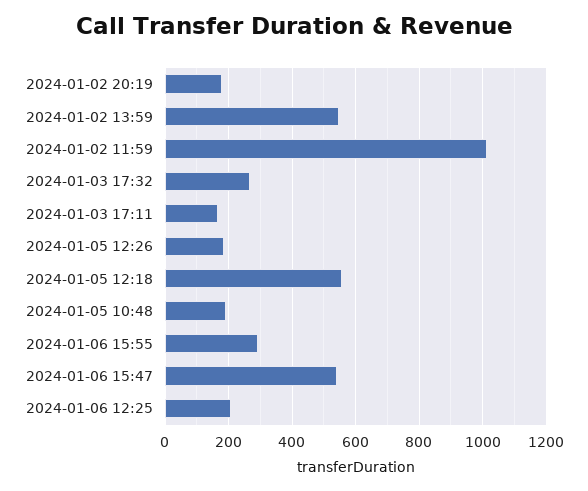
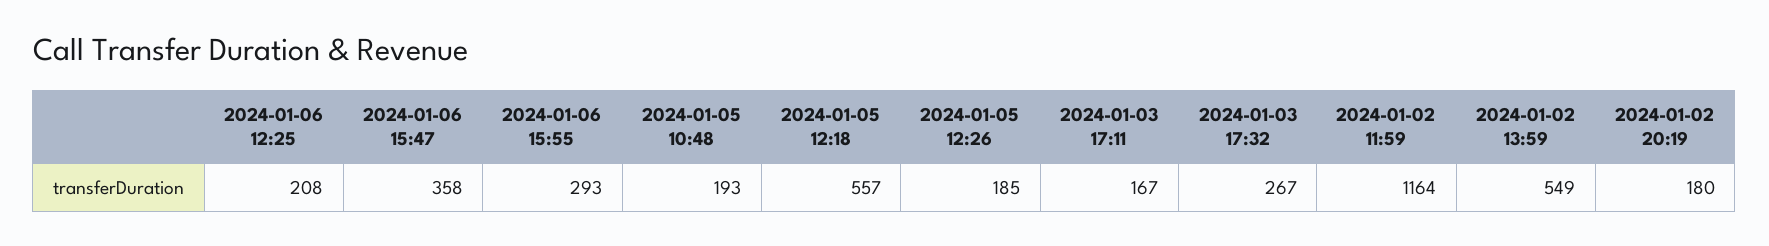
2024-01-02 11:59: 1020 -> 1164
2024-01-06 15:47: 540 -> 358

